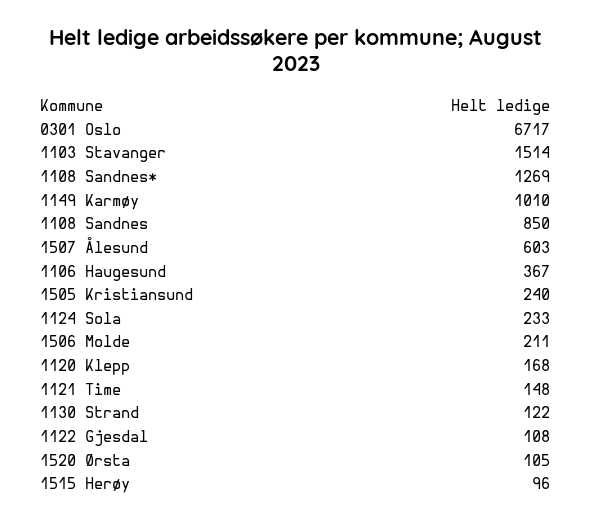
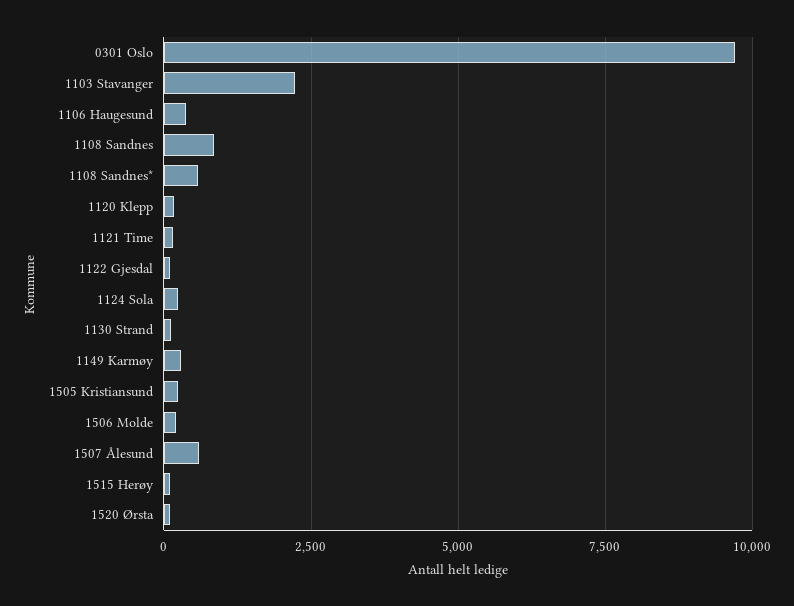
0301 Oslo: 6717 -> 9750
1103 Stavanger: 1514 -> 2250
1108 Sandnes*: 1269 -> 500
1149 Karmøy: 1010 -> 250

